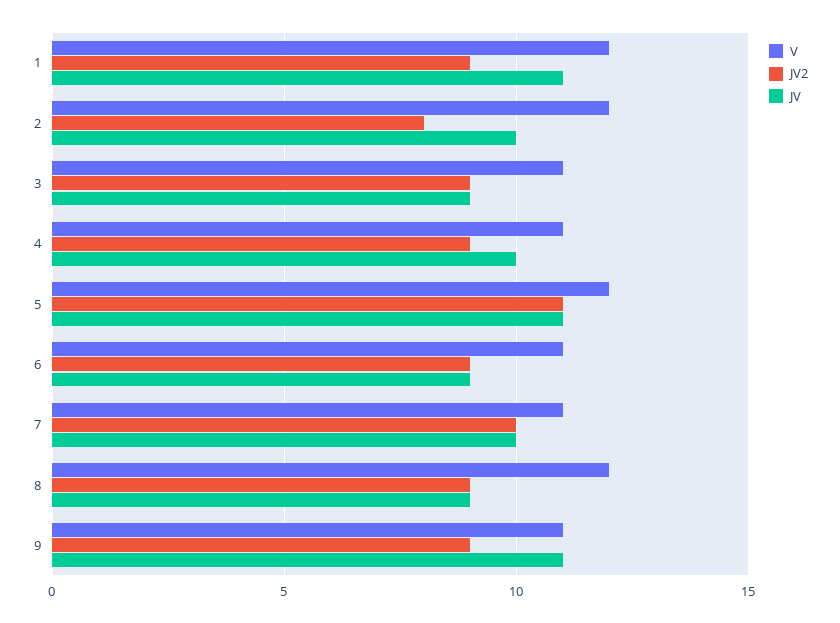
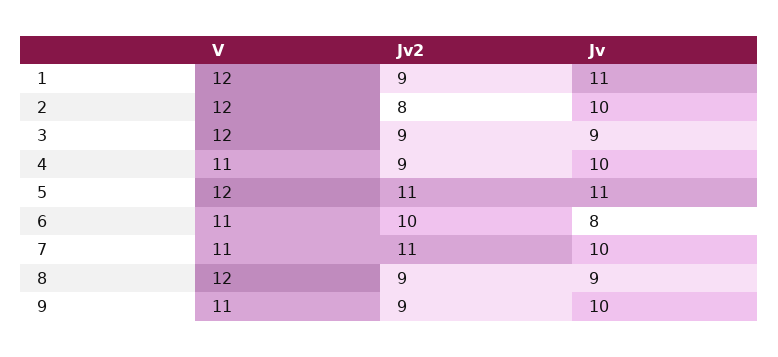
V, 3: 11 -> 12
JV2, 6: 9 -> 10
JV, 6: 9 -> 8
JV2, 7: 10 -> 11
JV, 9: 11 -> 10

